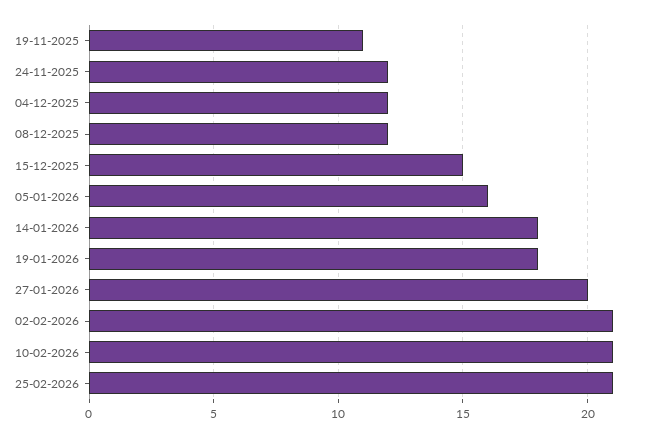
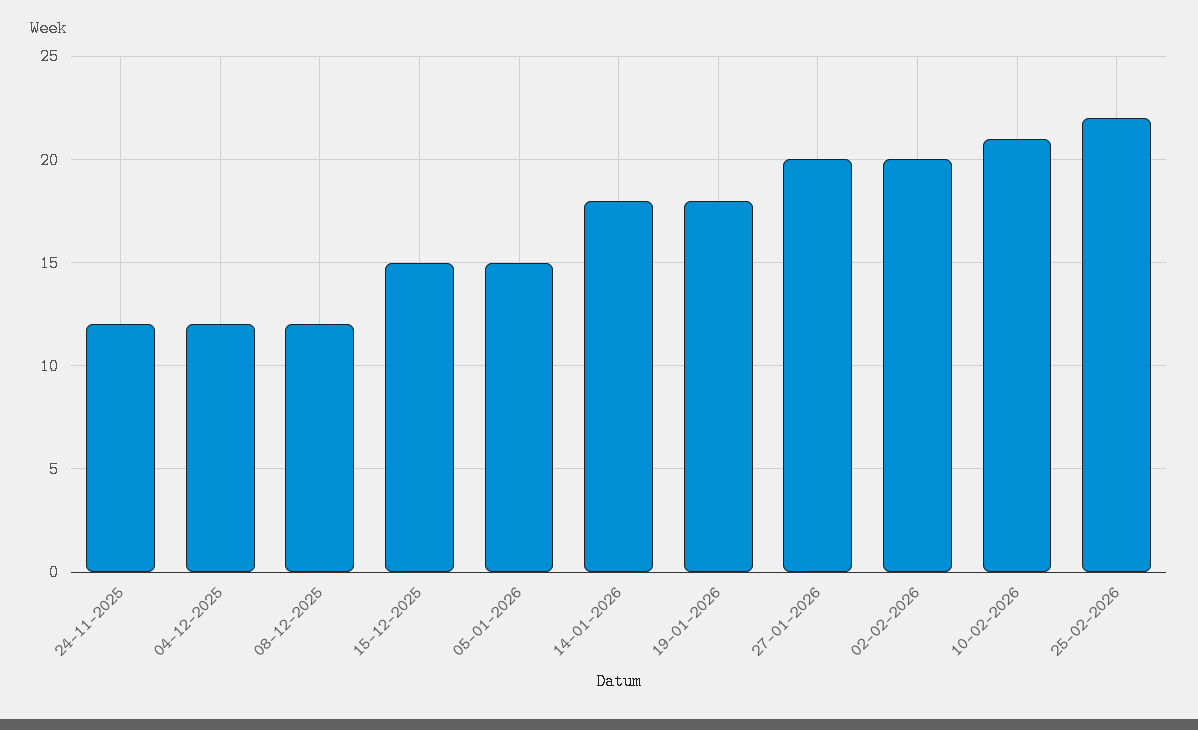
19-11-2025: 11 -> none
05-01-2026: 16 -> 15
02-02-2026: 21 -> 20
25-02-2026: 21 -> 22

